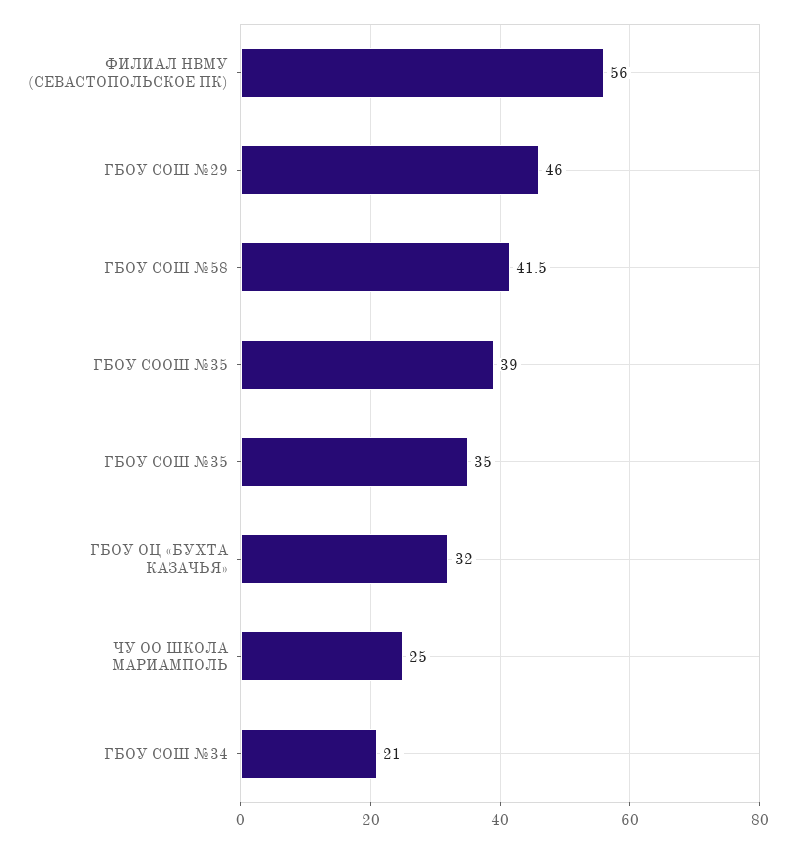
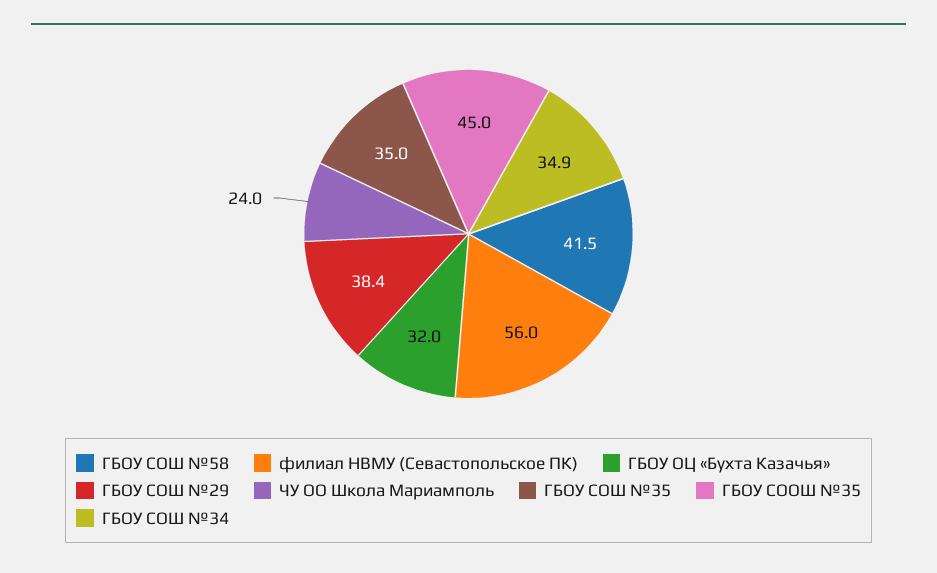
ГБОУ СОШ №29: 46 -> 38.4
ГБОУ СООШ №35: 39 -> 45
ЧУ ОО ШКОЛА МАРИАМПОЛЬ: 25 -> 24
ГБОУ СОШ №34: 21 -> 34.9

